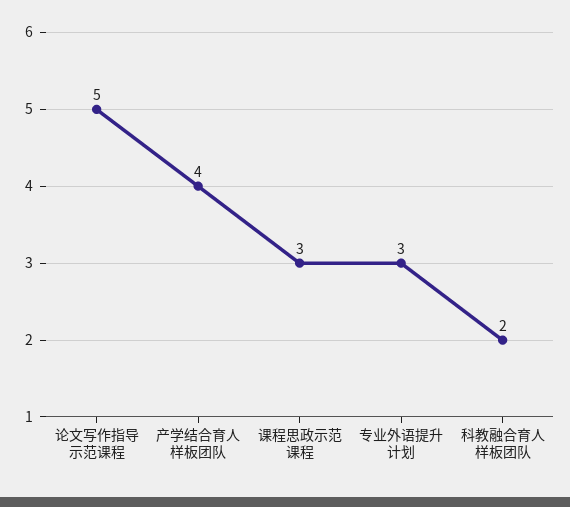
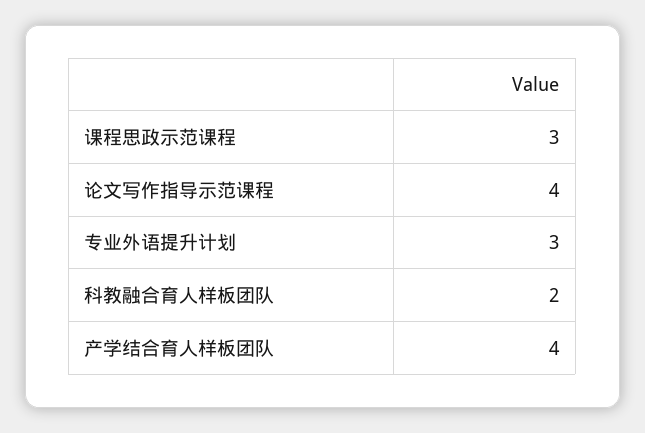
论文写作指导示范课程: 5 -> 4

